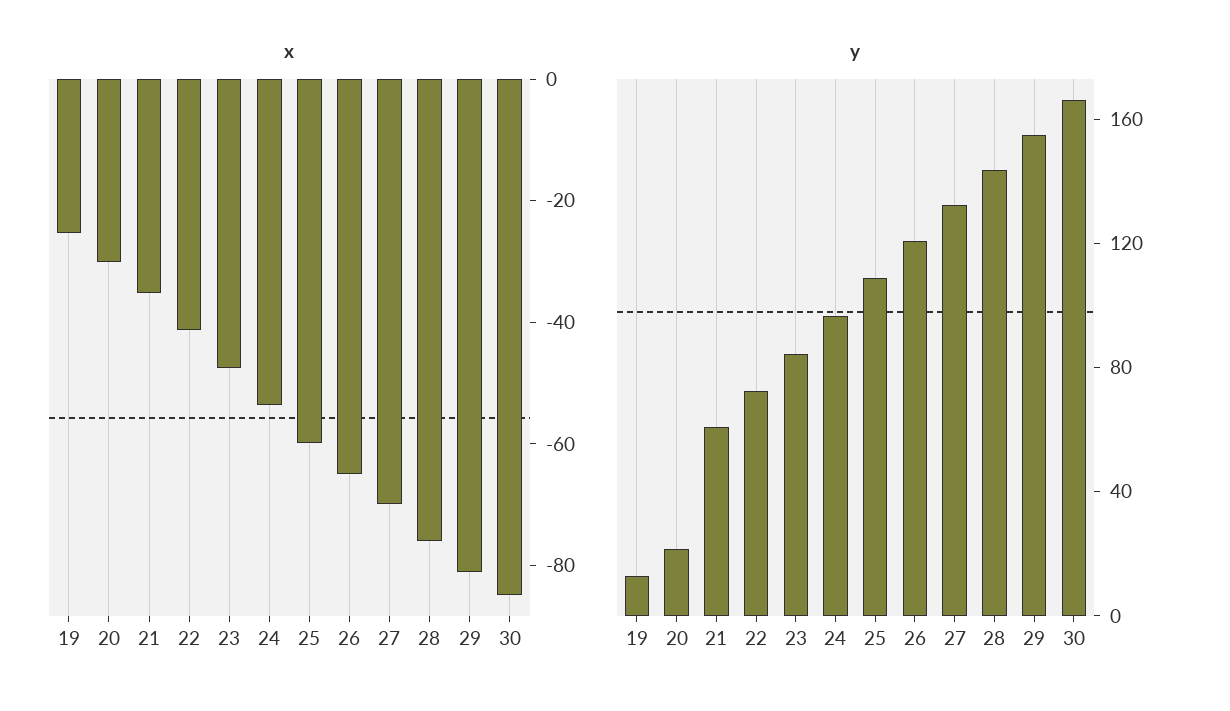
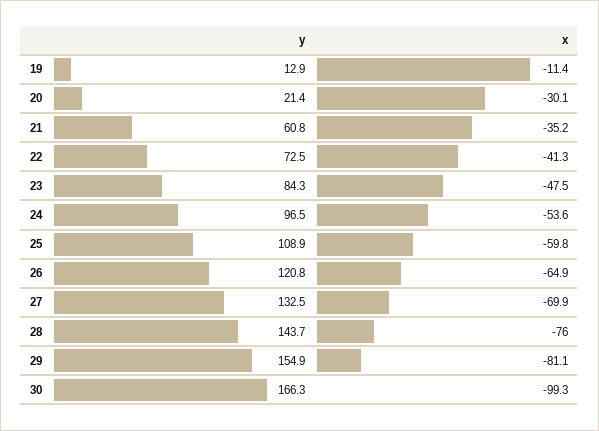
x, 19: -25 -> -11.4
x, 30: -85 -> -99.3

